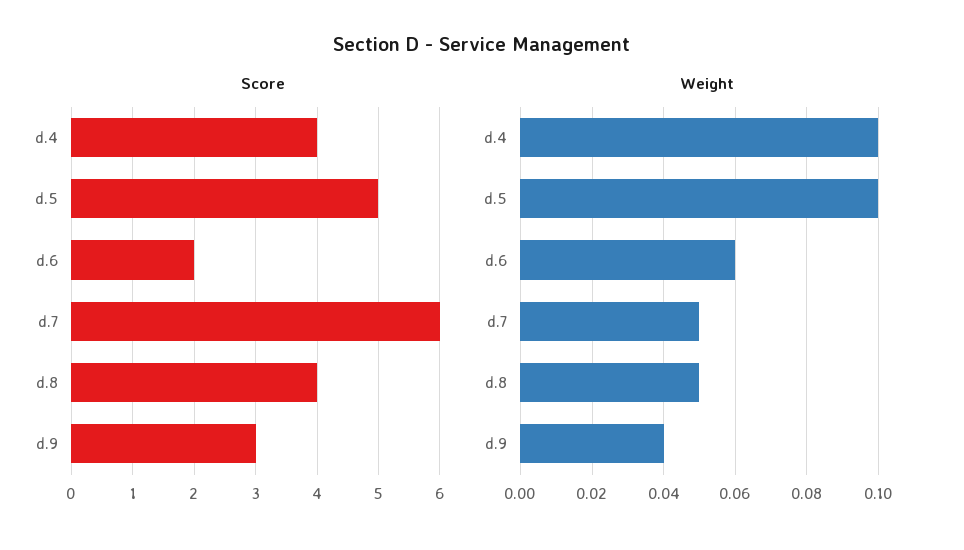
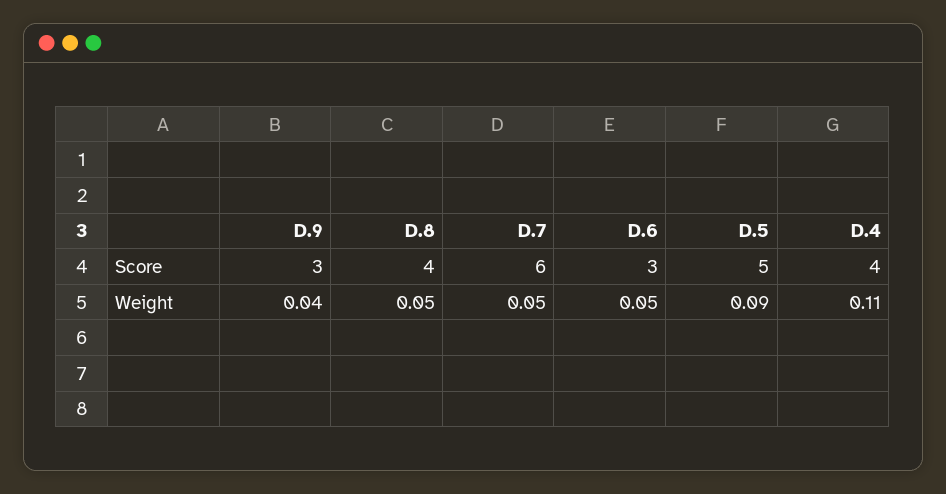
Score, d.6: 2 -> 3
Weight, d.4: 0.1 -> 0.11
Weight, d.5: 0.1 -> 0.09
Weight, d.6: 0.06 -> 0.05

